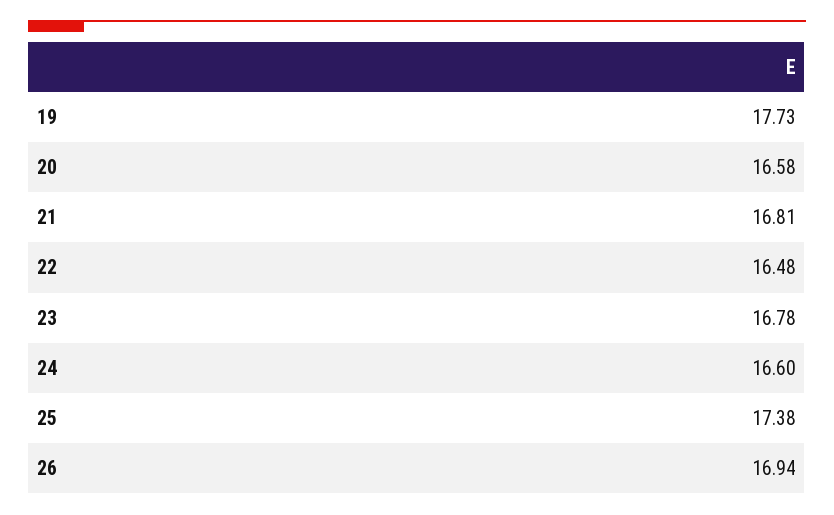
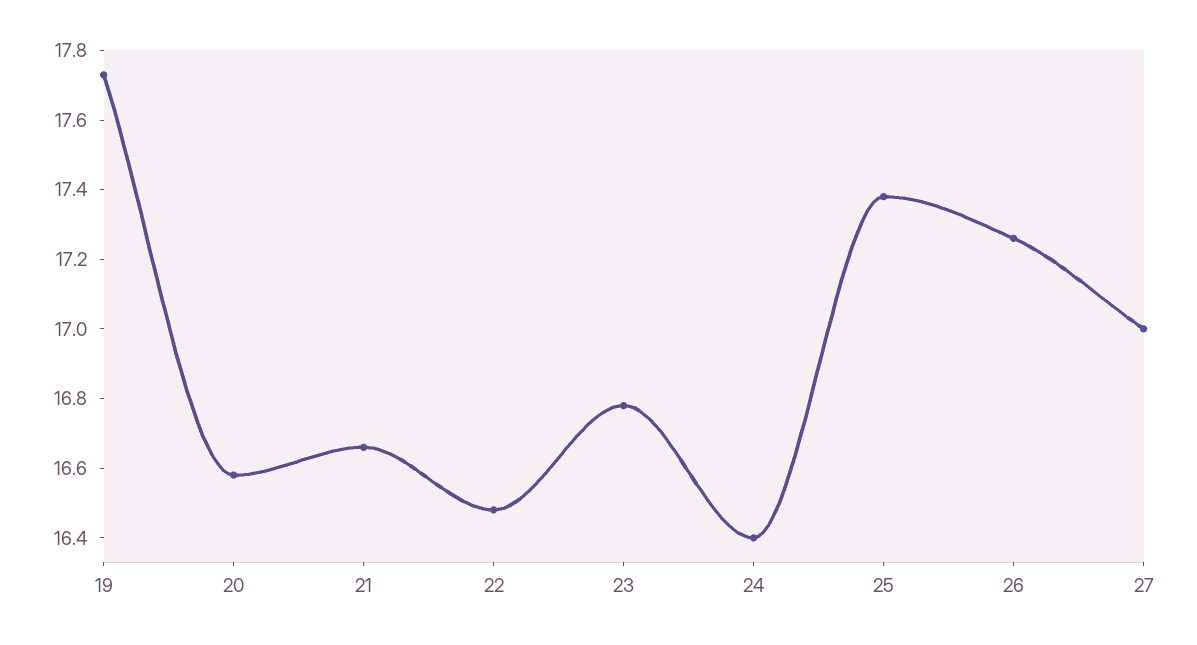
21: 16.81 -> 16.65
24: 16.6 -> 16.4
26: 16.94 -> 17.25
27: none -> 17

